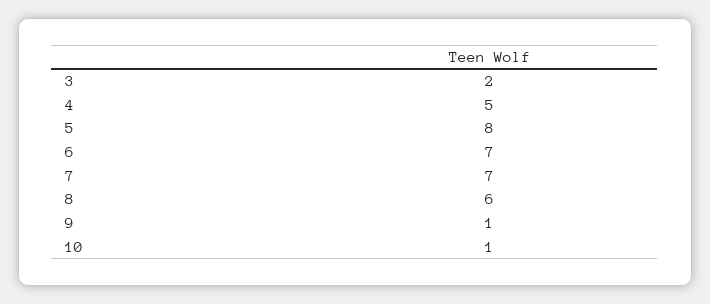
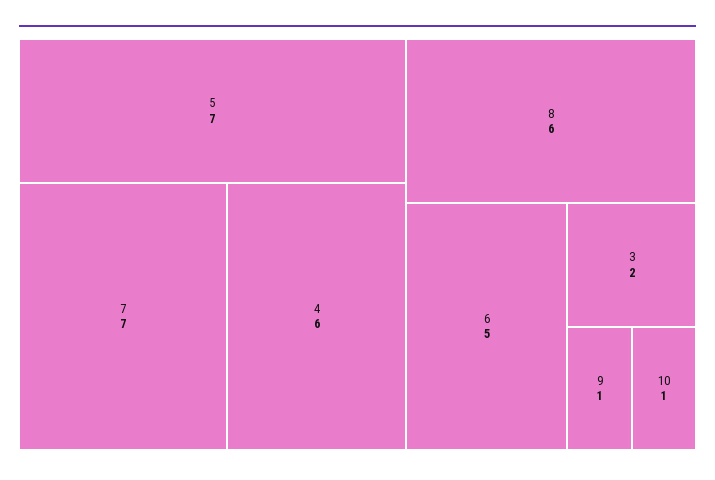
4: 5 -> 6
5: 8 -> 7
6: 7 -> 5

